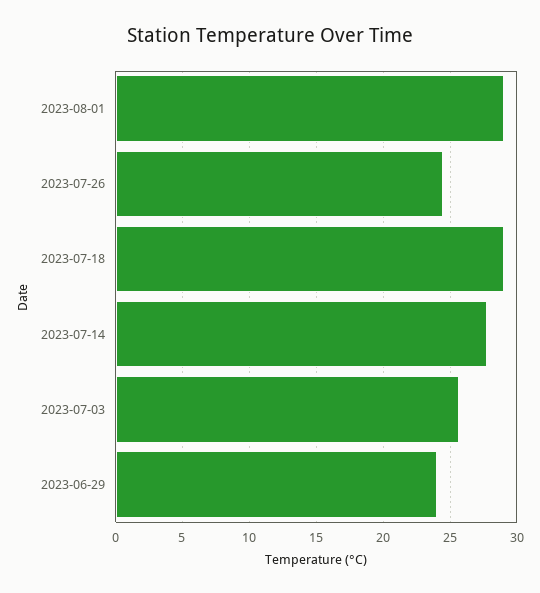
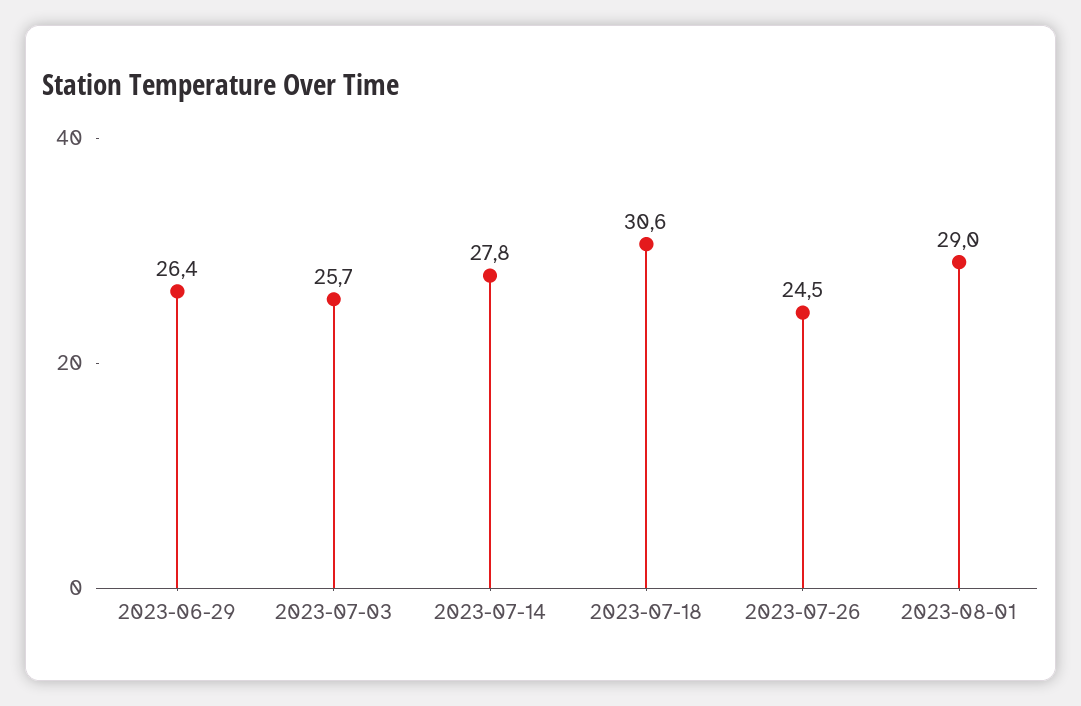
2023-07-18: 29 -> 30.6
2023-06-29: 24 -> 26.4

